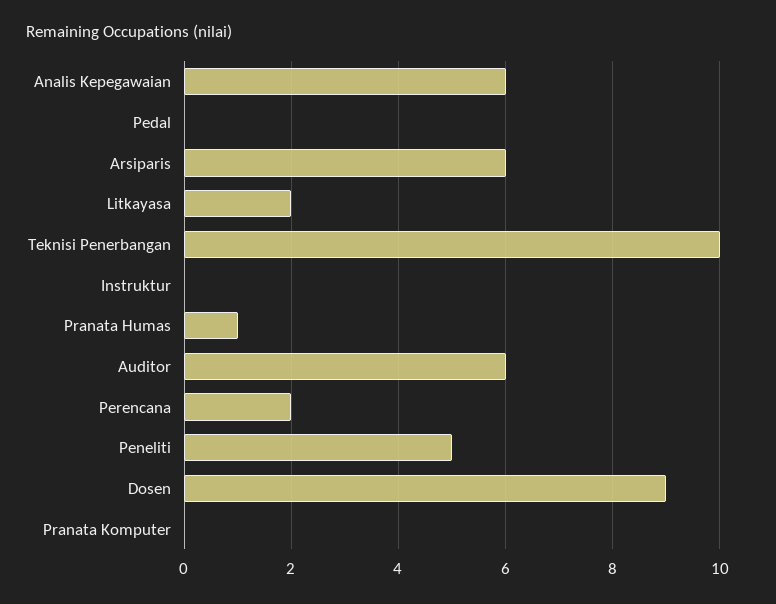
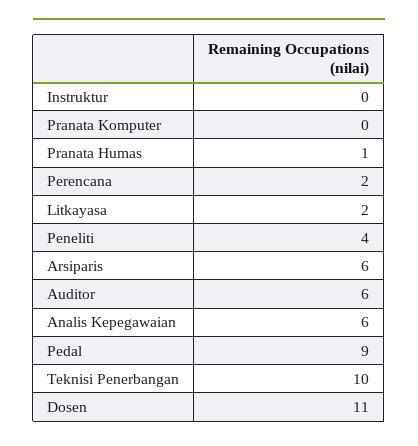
Pedal: 0 -> 9
Peneliti: 5 -> 4
Dosen: 9 -> 11

